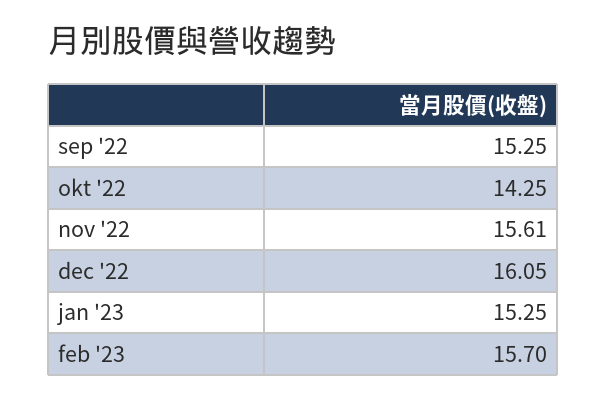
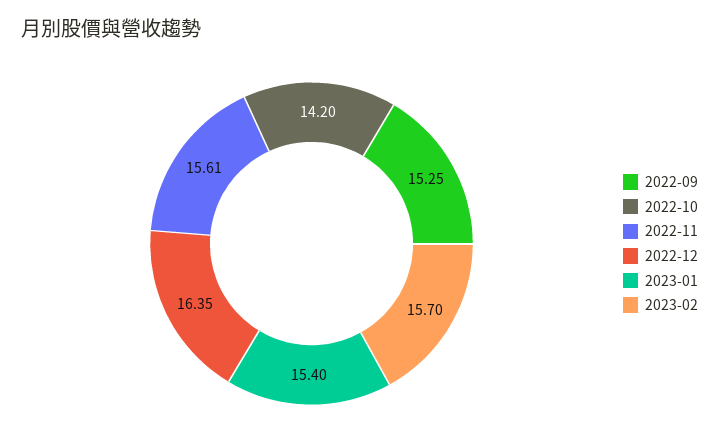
okt '22: 14.25 -> 14.2
dec '22: 16.05 -> 16.35
jan '23: 15.25 -> 15.4

